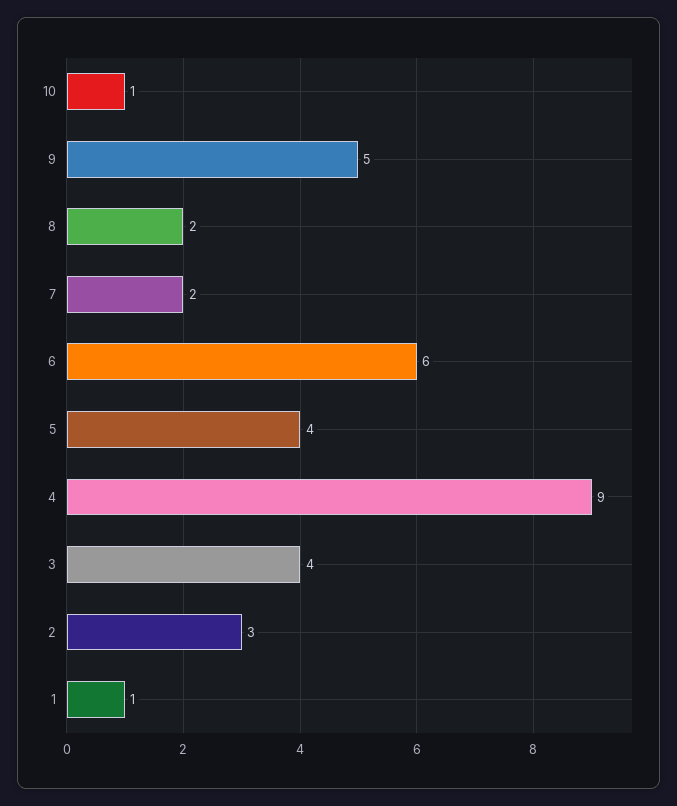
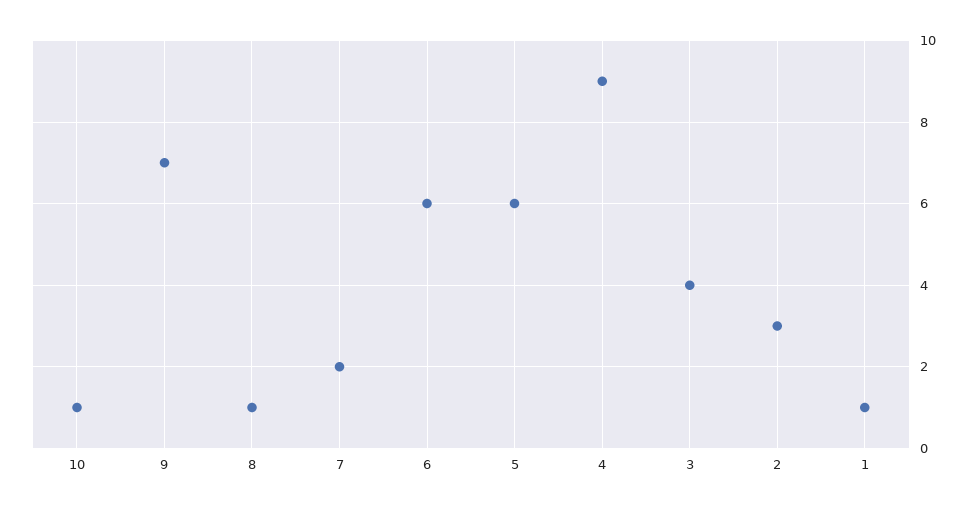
9: 5 -> 7
8: 2 -> 1
5: 4 -> 6

